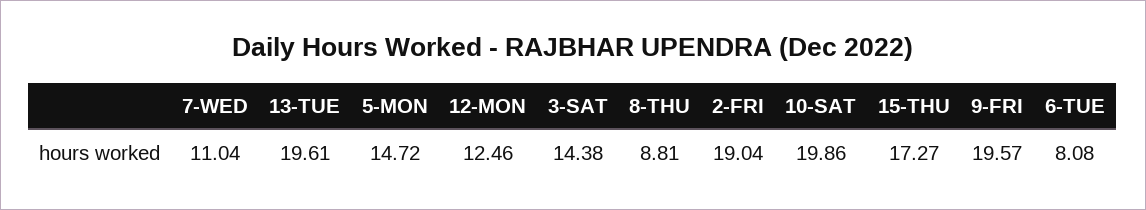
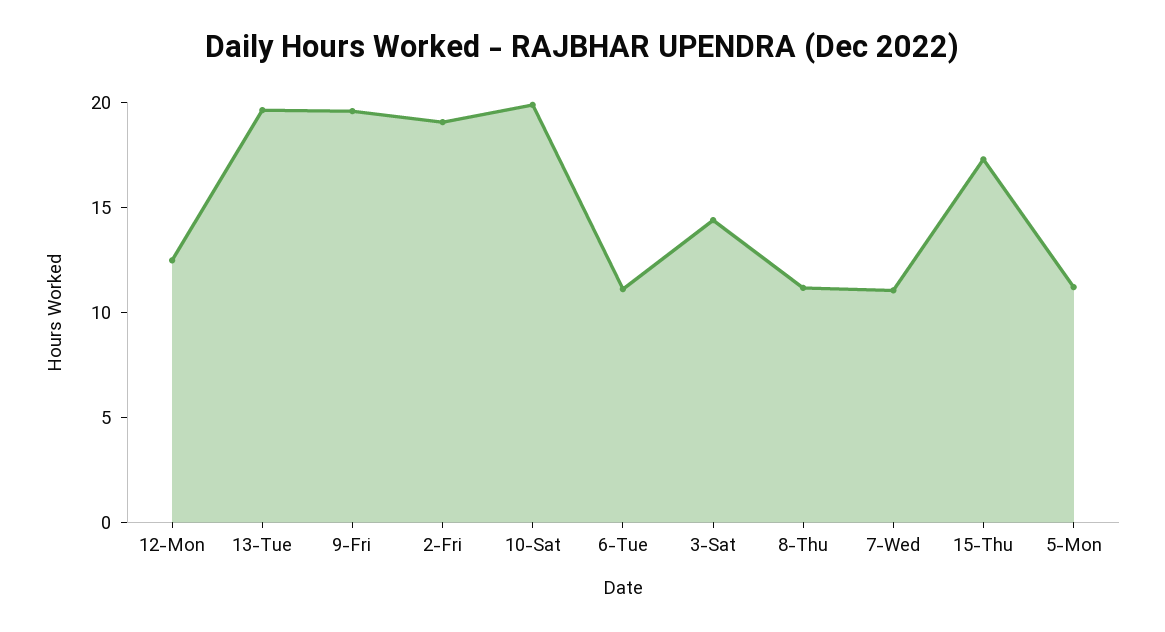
5-MON: 14.72 -> 11
8-THU: 8.81 -> 11
6-TUE: 8.08 -> 11

